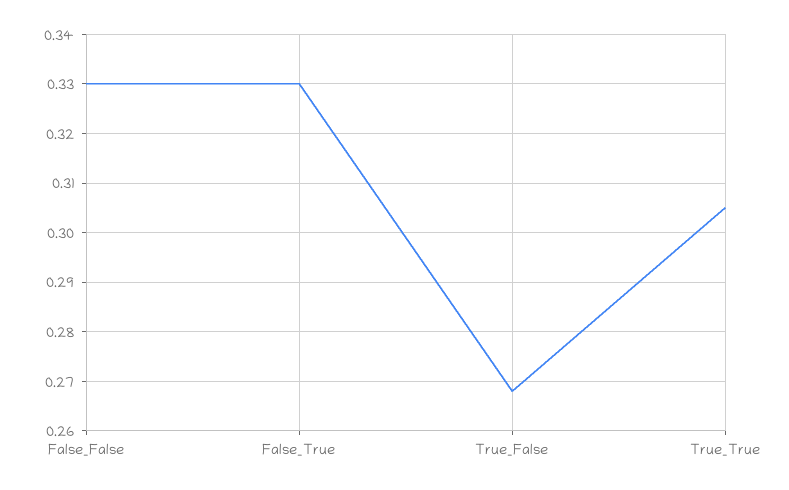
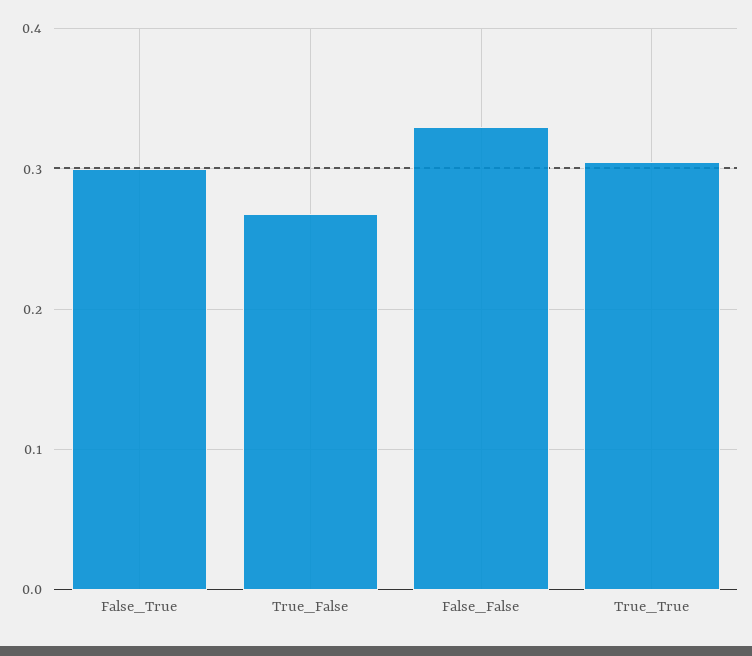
False_True: 0.33 -> 0.3

